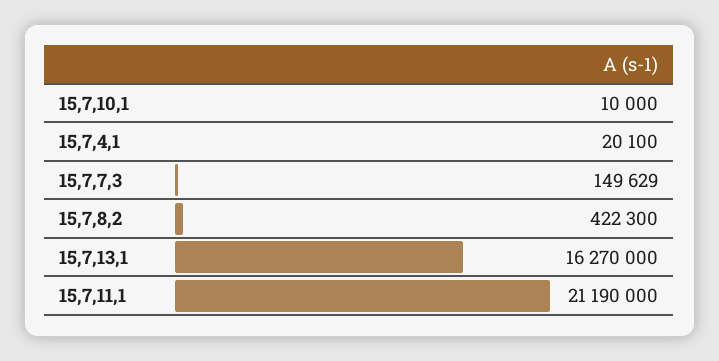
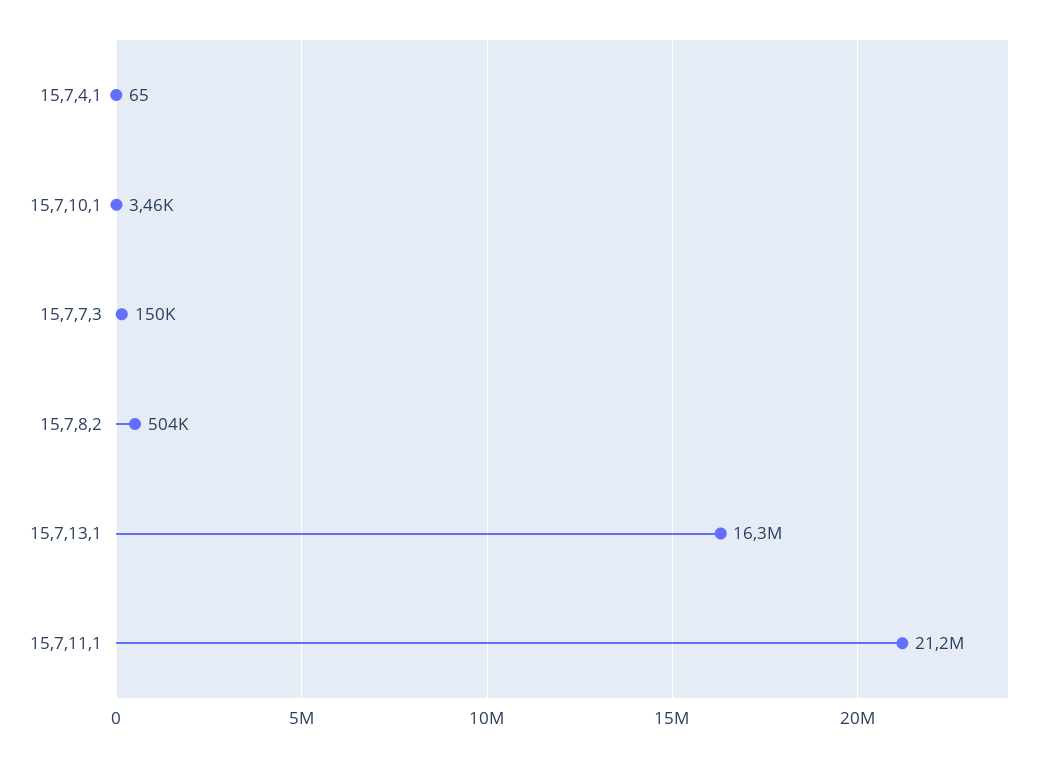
15,7,10,1: 10000 -> 3460
15,7,4,1: 20100 -> 65
15,7,8,2: 422300 -> 504000

